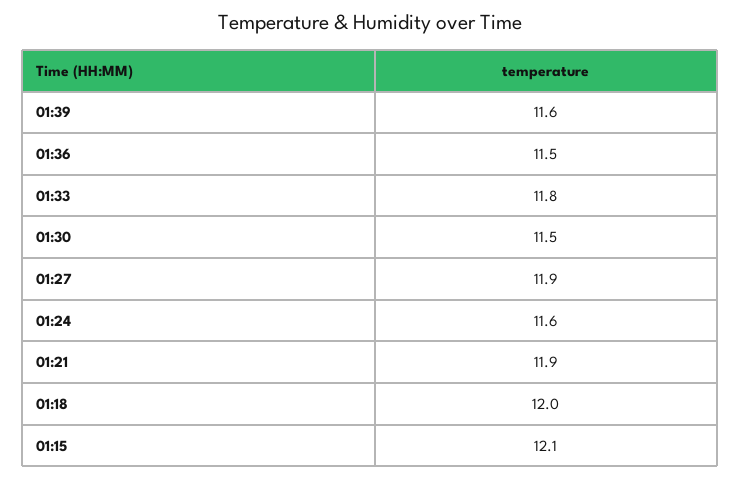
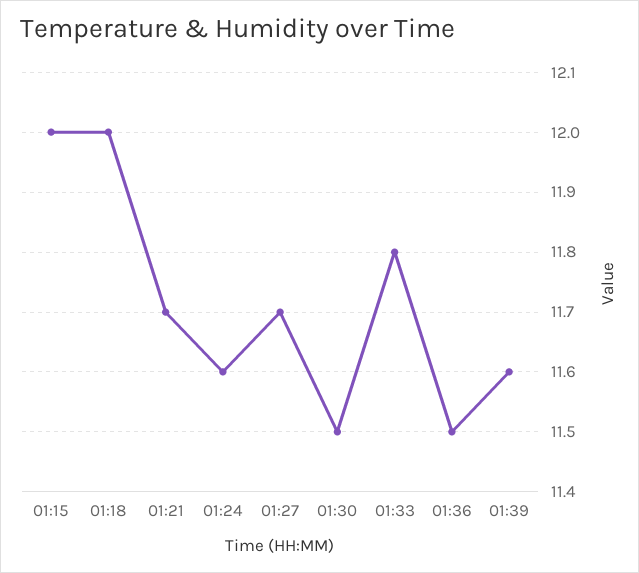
01:27: 11.9 -> 11.7
01:21: 11.9 -> 11.7
01:15: 12.1 -> 12

